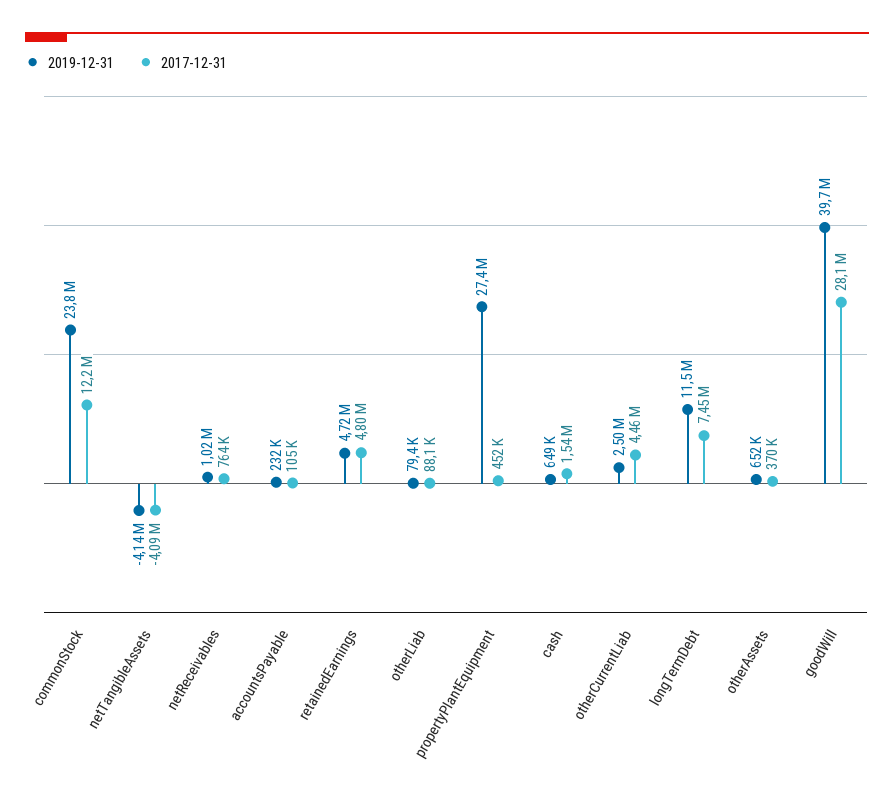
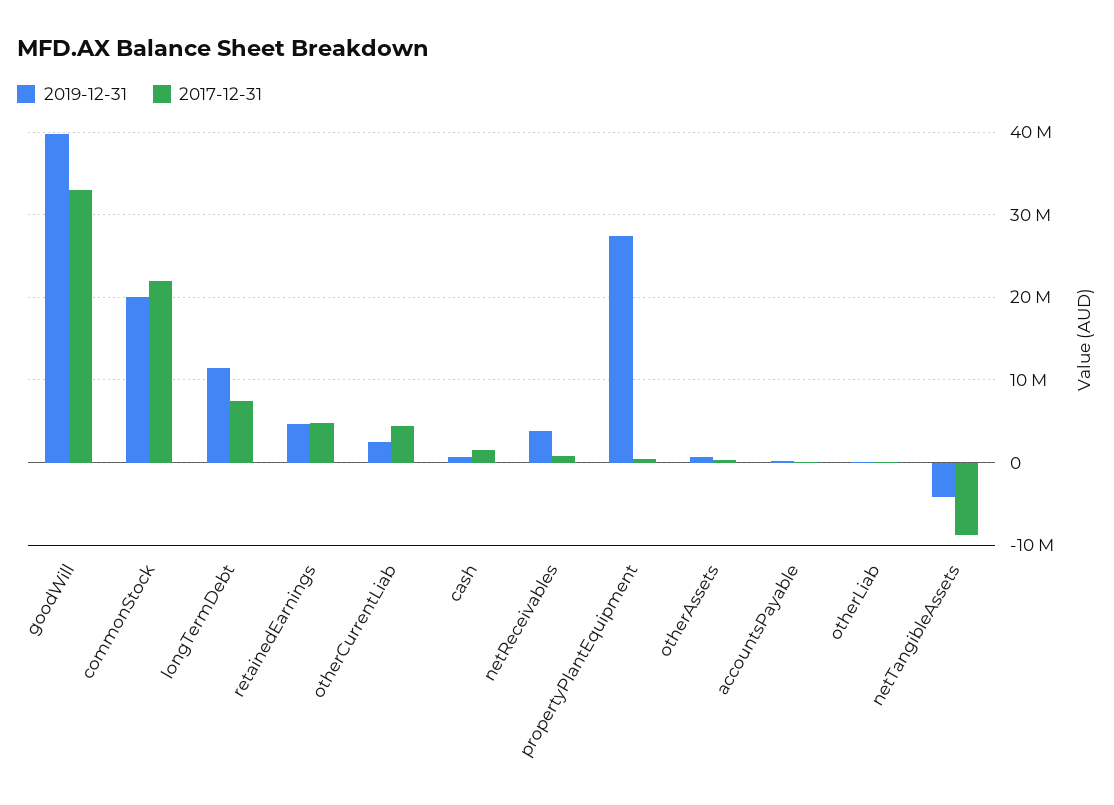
2019-12-31, commonStock: 23800000 -> 20000000
2017-12-31, commonStock: 12200000 -> 22000000
2017-12-31, netTangibleAssets: -4090000 -> -9000000
2019-12-31, netReceivables: 1020000 -> 4000000
2017-12-31, goodWill: 28100000 -> 33000000

